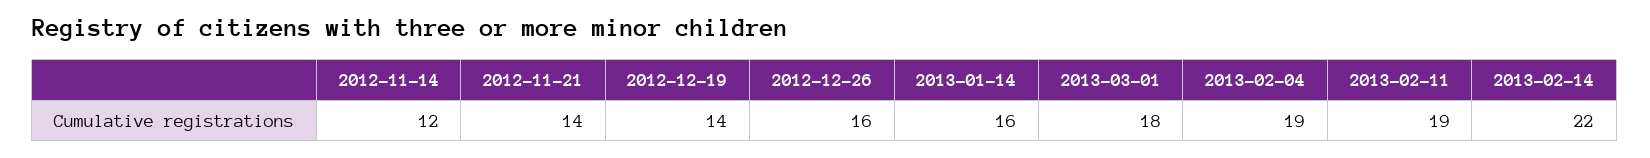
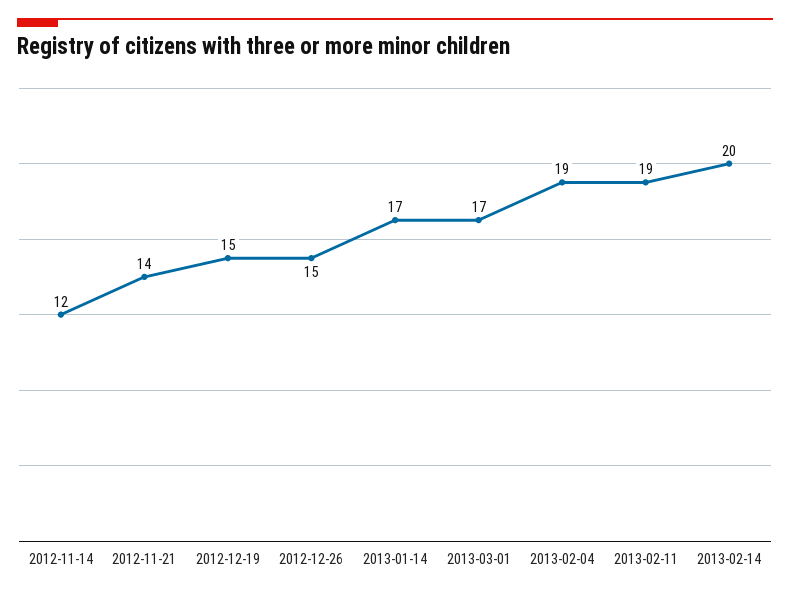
2012-12-19: 14 -> 15
2012-12-26: 16 -> 15
2013-01-14: 16 -> 17
2013-03-01: 18 -> 17
2013-02-14: 22 -> 20

